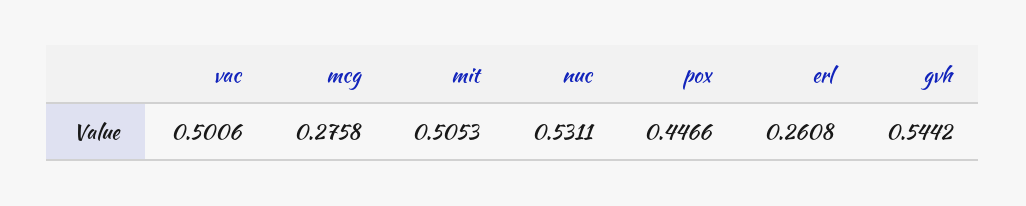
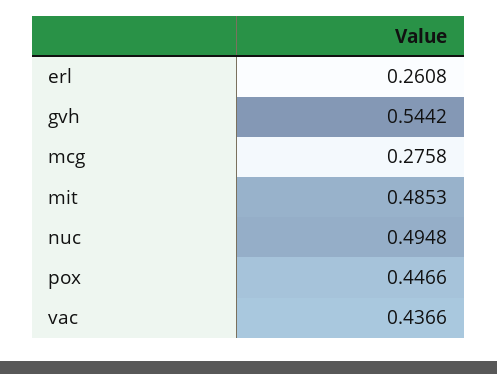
vac: 0.5006 -> 0.4366
mit: 0.5053 -> 0.4853
nuc: 0.5311 -> 0.4948

